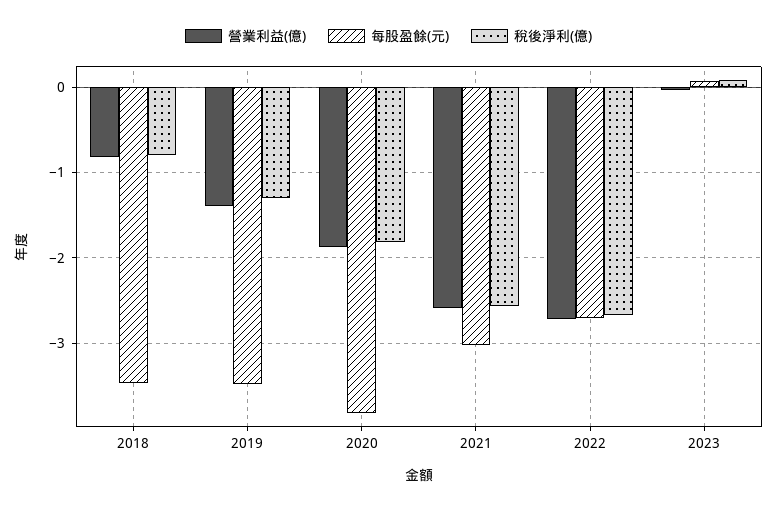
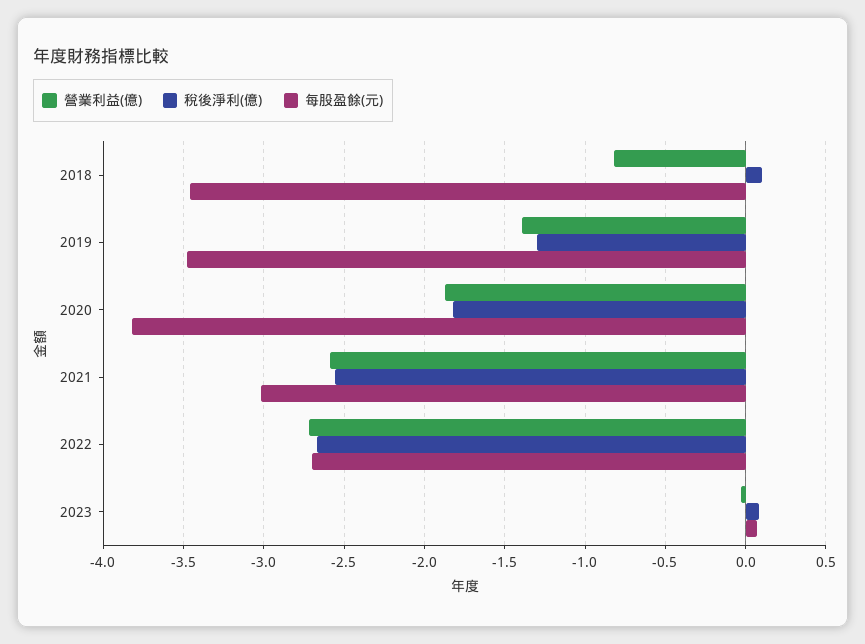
稅後淨利(億), 2018: -0.8 -> 0.1

